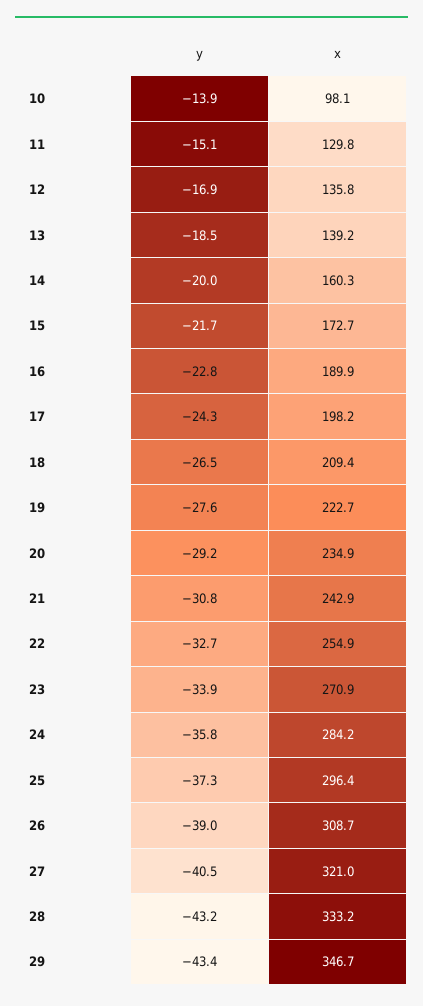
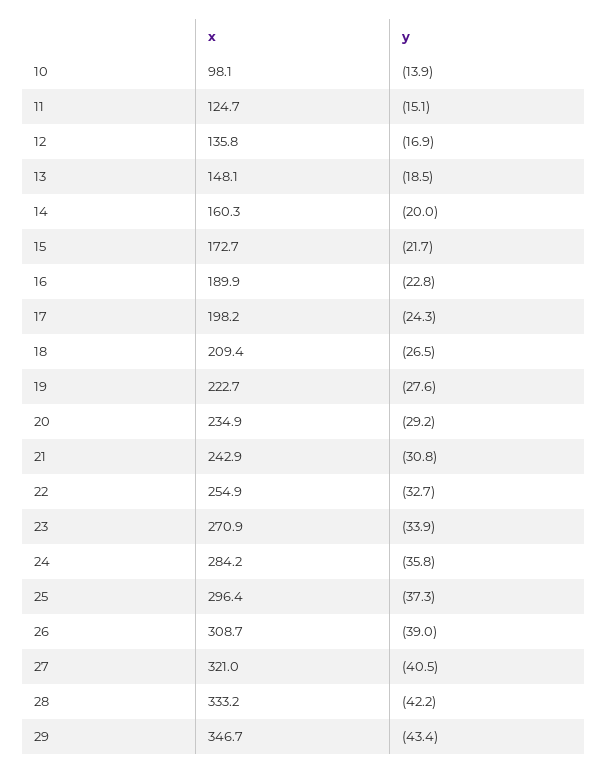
x, 11: 129.8 -> 124.7
x, 13: 139.2 -> 148.1
y, 28: -43.2 -> -42.2

